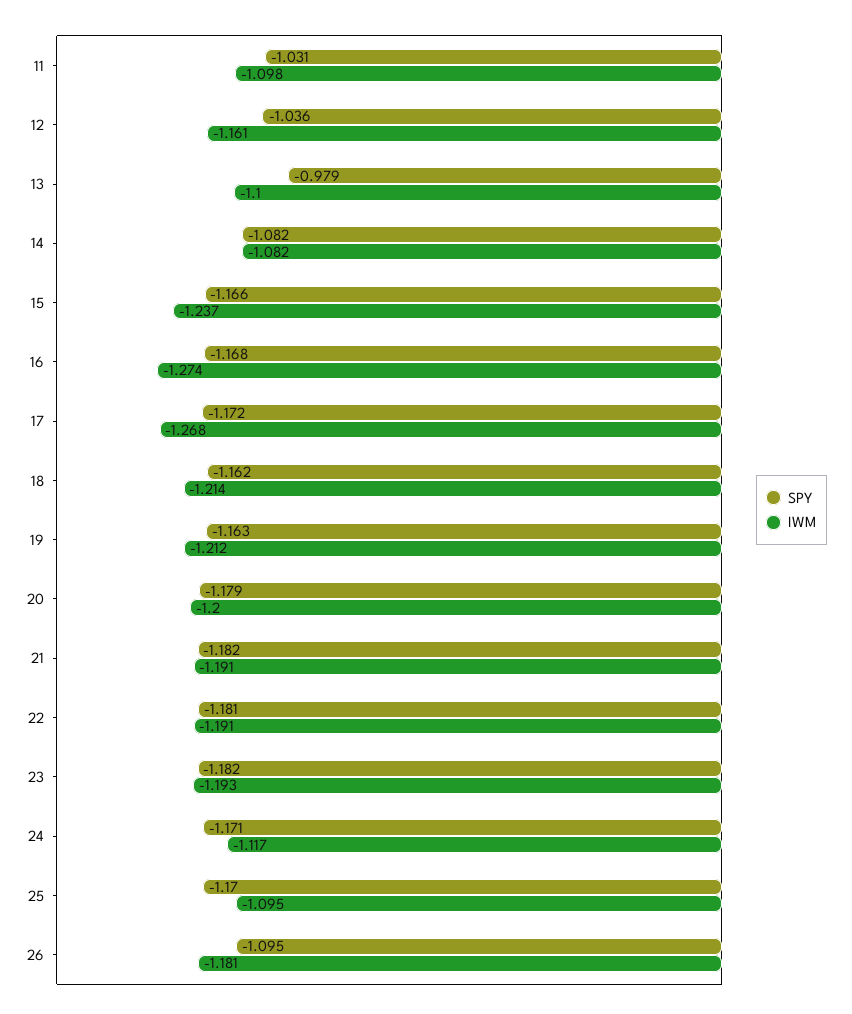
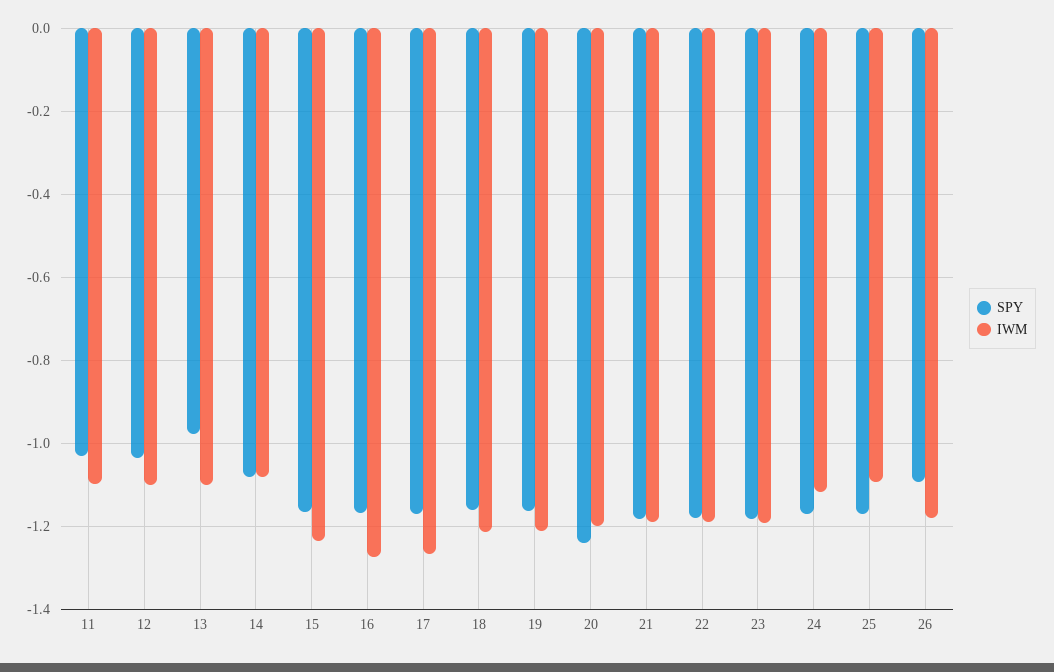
IWM, 12: -1.161 -> -1.1
SPY, 20: -1.179 -> -1.24

